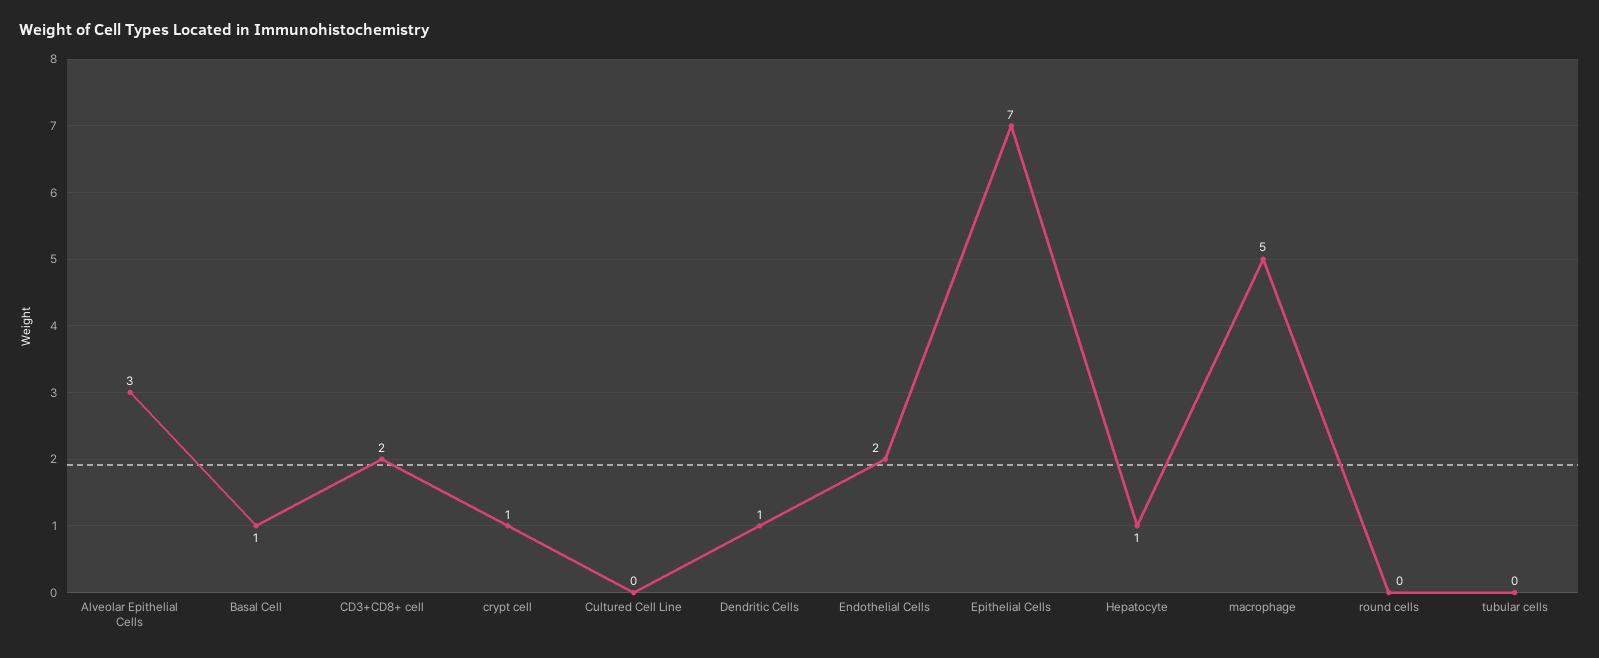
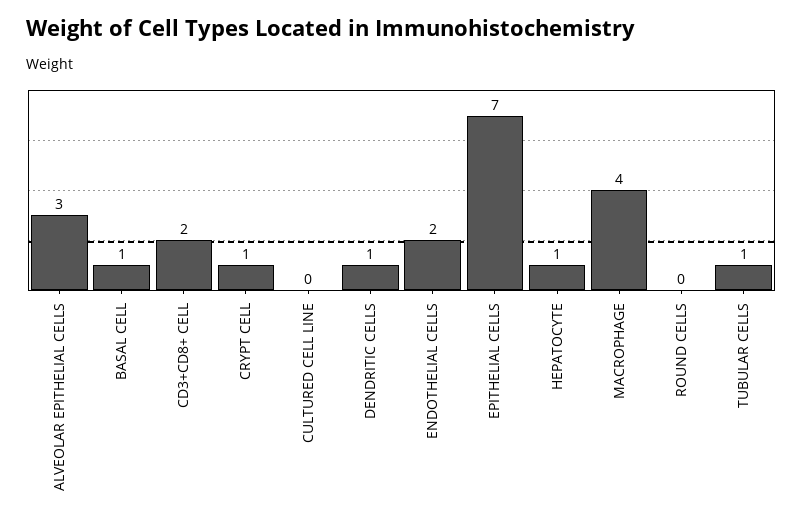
macrophage: 5 -> 4
tubular cells: 0 -> 1

